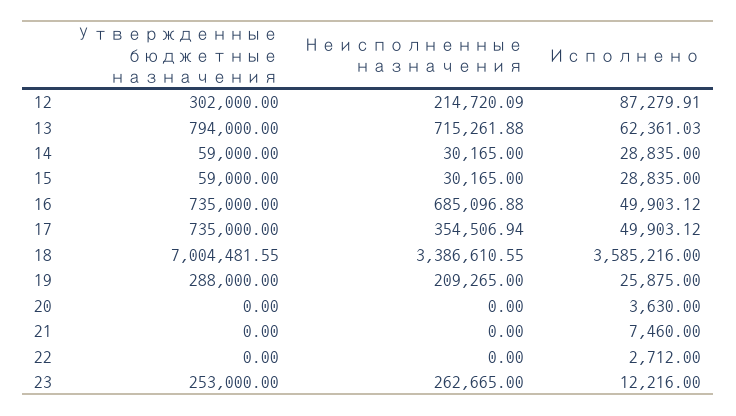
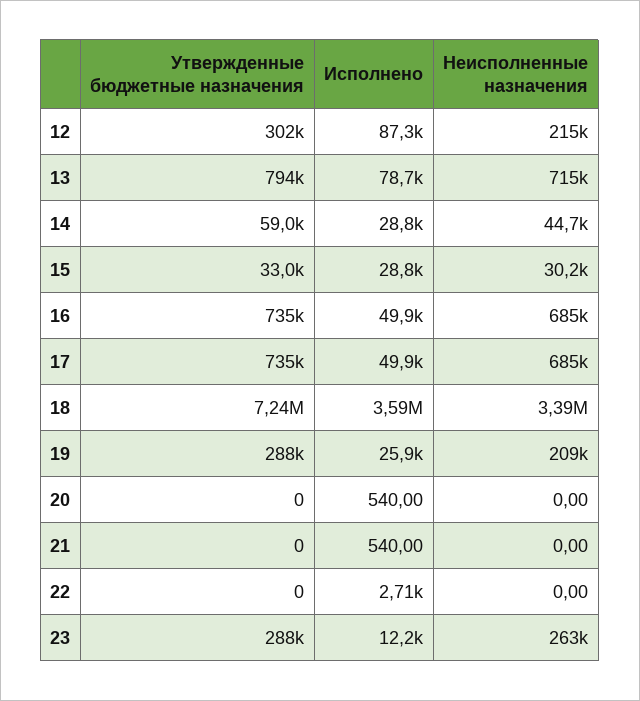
Исполнено, 13: 62361.03 -> 78700
Неисполненные назначения, 14: 30165 -> 44700
Утвержденные бюджетные назначения, 15: 59000 -> 33000
Неисполненные назначения, 17: 354506.94 -> 685000
Утвержденные бюджетные назначения, 18: 7004481.55 -> 7240000
Исполнено, 20: 3630 -> 540
Исполнено, 21: 7460 -> 540
Утвержденные бюджетные назначения, 23: 253000 -> 288000

